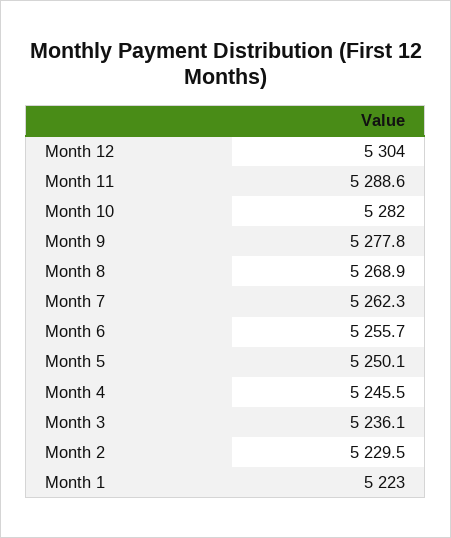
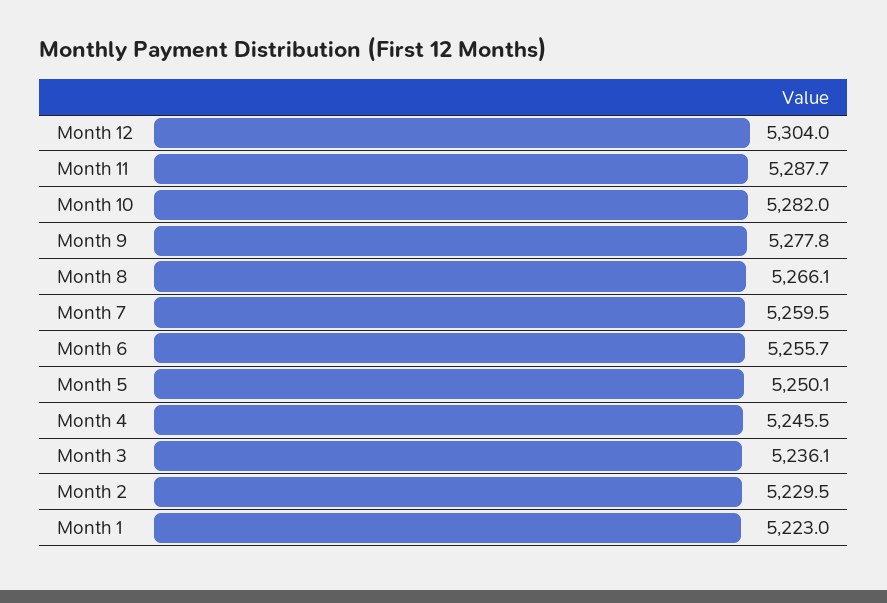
Month 11: 5288.6 -> 5287.7
Month 8: 5268.9 -> 5266.1
Month 7: 5262.3 -> 5259.5

